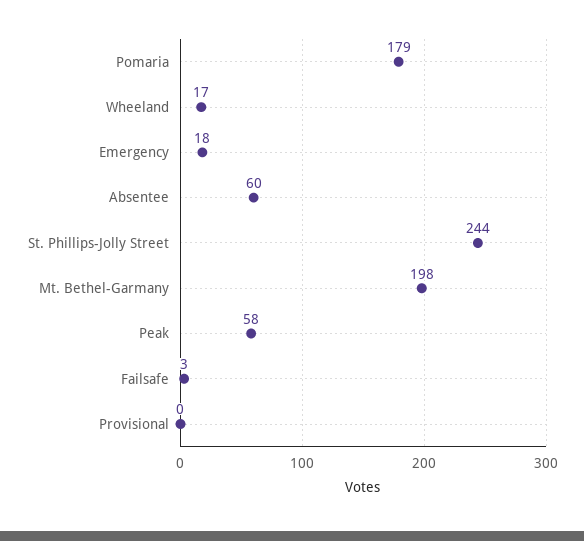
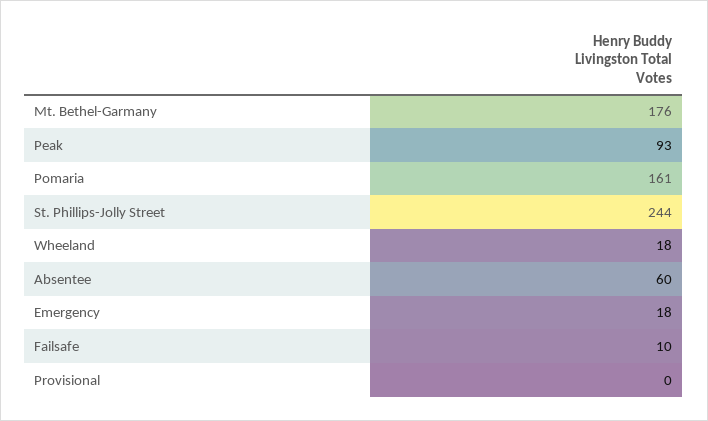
Pomaria: 179 -> 161
Wheeland: 17 -> 18
Mt. Bethel-Garmany: 198 -> 176
Peak: 58 -> 93
Failsafe: 3 -> 10

